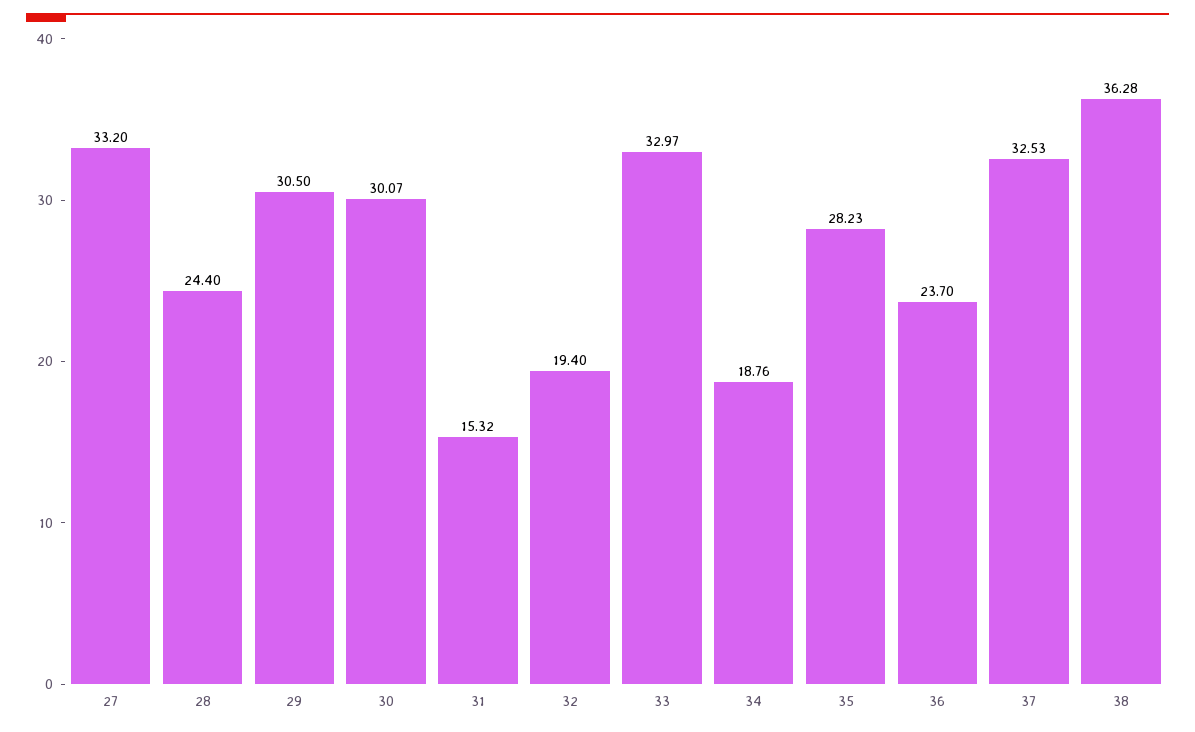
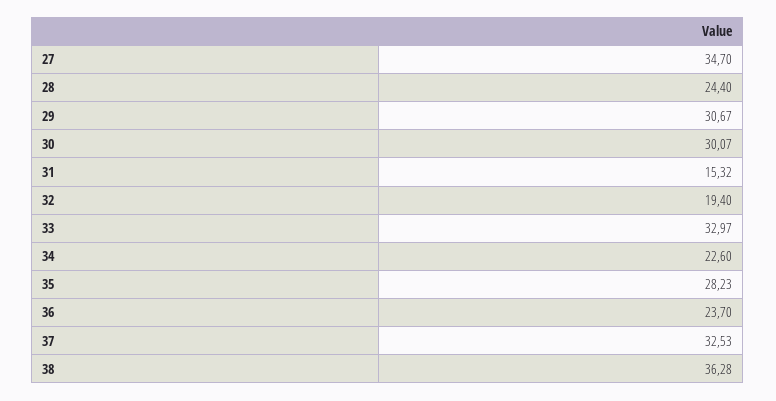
27: 33.2 -> 34.7
29: 30.5 -> 30.67
34: 18.76 -> 22.6

